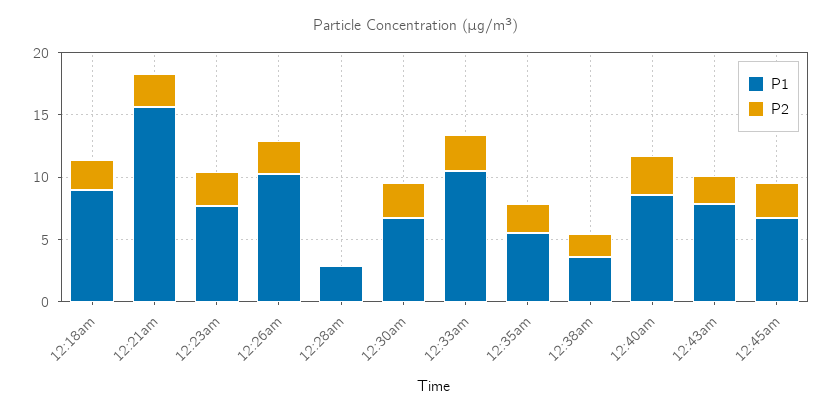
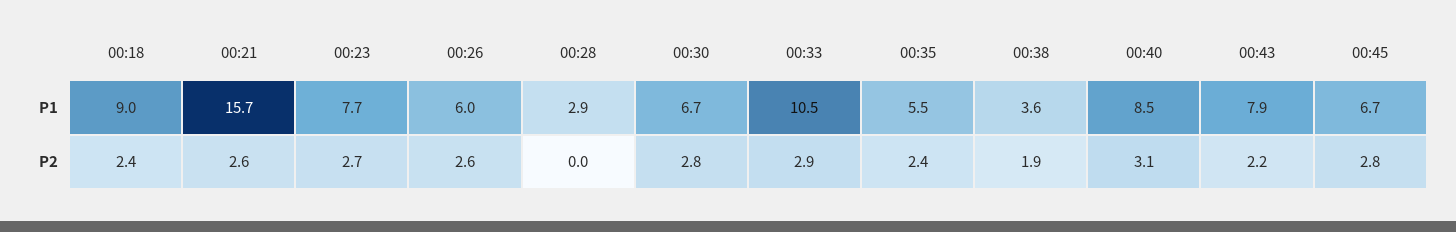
P1, 12:26am: 10 -> 6

